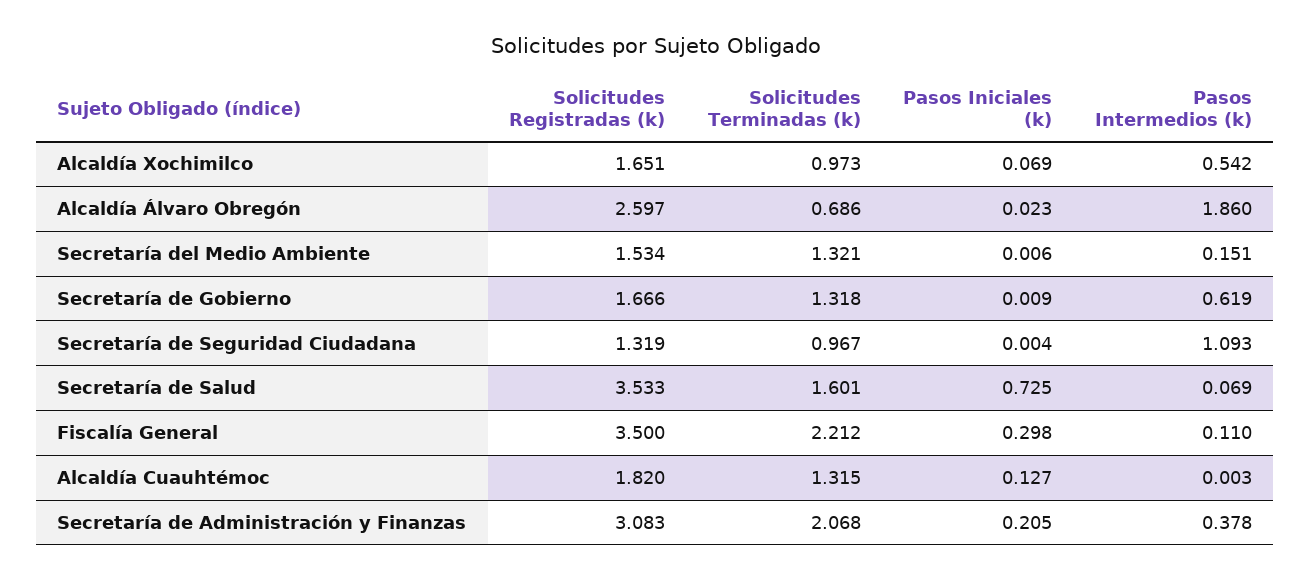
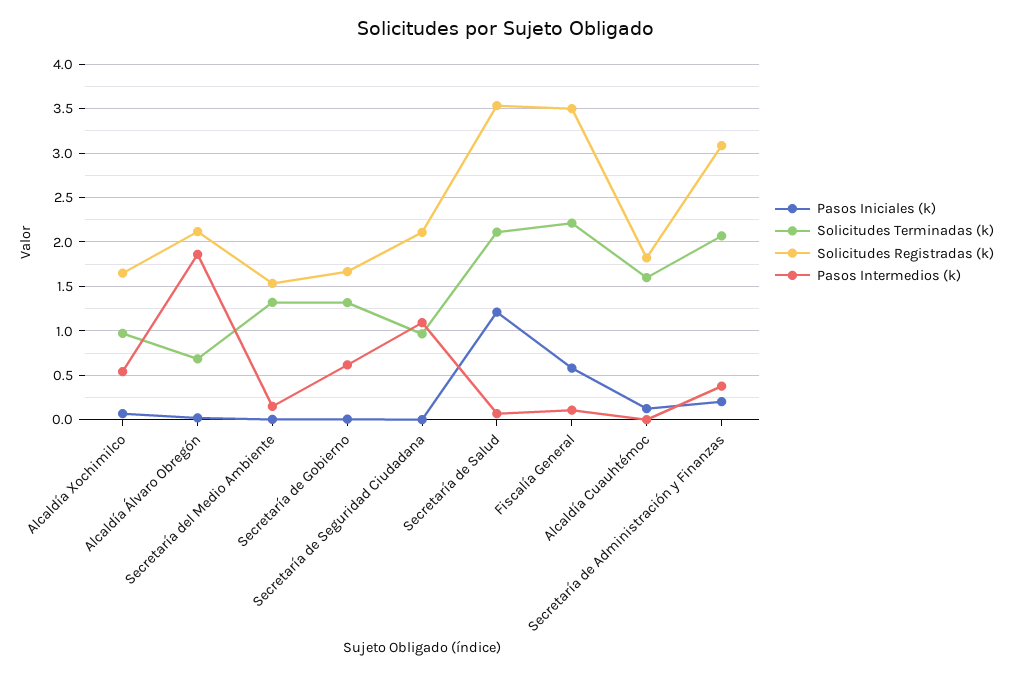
Solicitudes Registradas (k), Alcaldía Álvaro Obregón: 2.597 -> 2.1
Solicitudes Registradas (k), Secretaría de Seguridad Ciudadana: 1.319 -> 2.1
Solicitudes Terminadas (k), Secretaría de Salud: 1.601 -> 2.1
Pasos Iniciales (k), Secretaría de Salud: 0.725 -> 1.2
Pasos Iniciales (k), Fiscalía General: 0.298 -> 0.6
Solicitudes Terminadas (k), Alcaldía Cuauhtémoc: 1.315 -> 1.6

